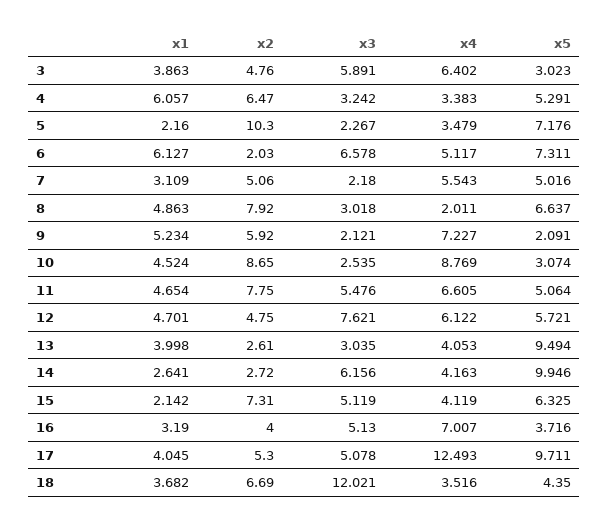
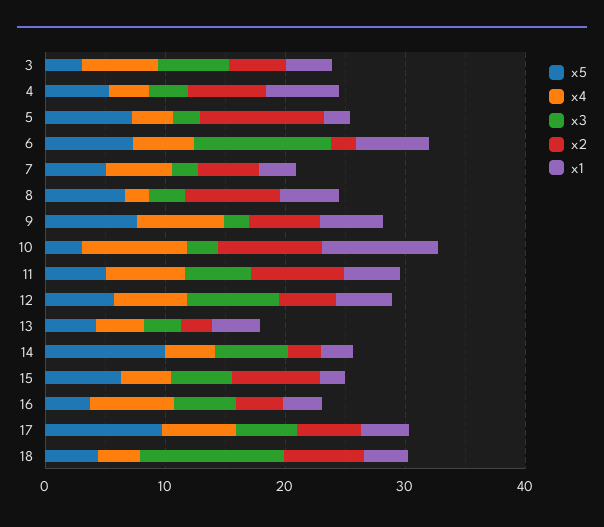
x3, 6: 6.578 -> 12
x5, 9: 2.091 -> 8
x1, 10: 4.524 -> 10
x5, 13: 9.494 -> 4
x4, 17: 12.493 -> 6

